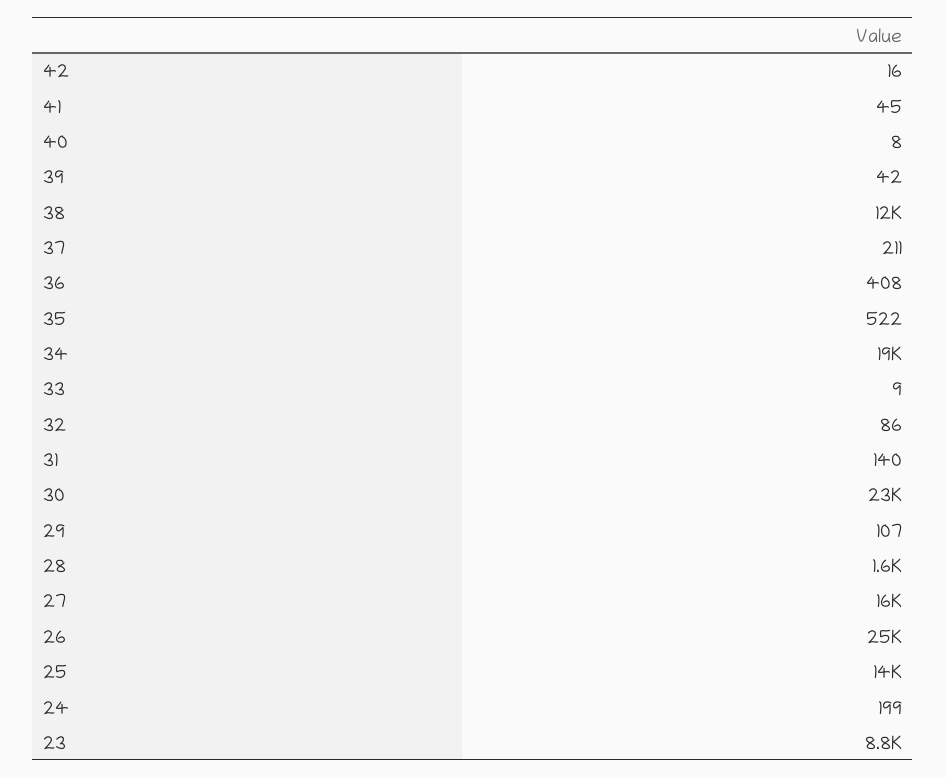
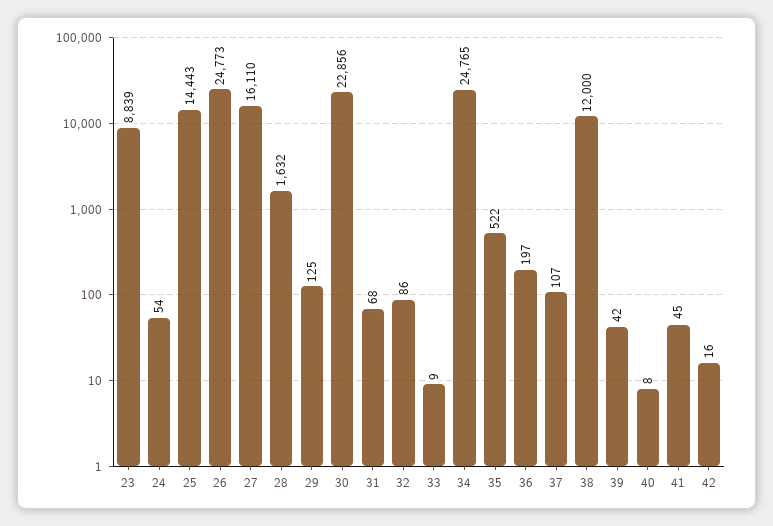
37: 211 -> 107
36: 408 -> 197
34: 19000 -> 24765
31: 140 -> 68
29: 107 -> 125
24: 199 -> 54

